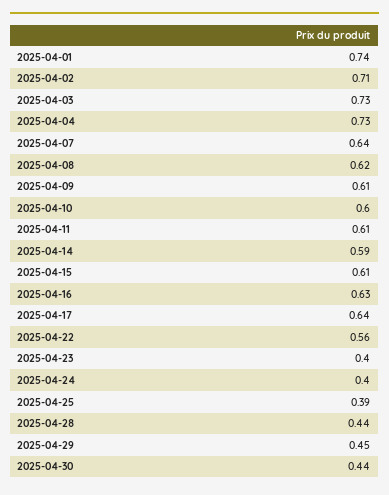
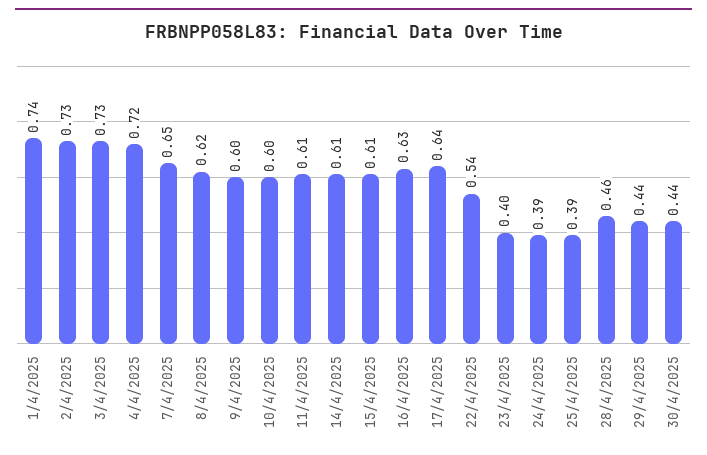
2025-04-02: 0.71 -> 0.73
2025-04-04: 0.73 -> 0.72
2025-04-07: 0.64 -> 0.65
2025-04-09: 0.61 -> 0.6
2025-04-14: 0.59 -> 0.61
2025-04-22: 0.56 -> 0.54
2025-04-24: 0.4 -> 0.39
2025-04-28: 0.44 -> 0.46
2025-04-29: 0.45 -> 0.44

